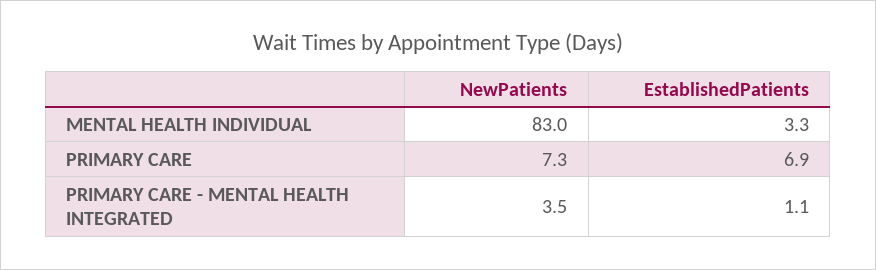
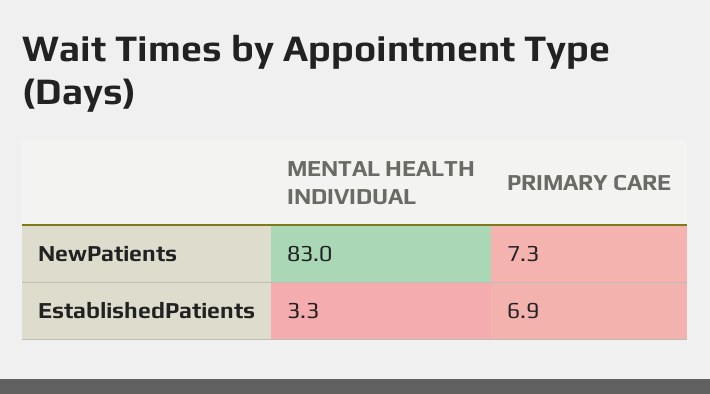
NewPatients, PRIMARY CARE - MENTAL HEALTH INTEGRATED: 3.5 -> none
EstablishedPatients, PRIMARY CARE - MENTAL HEALTH INTEGRATED: 1.1 -> none

